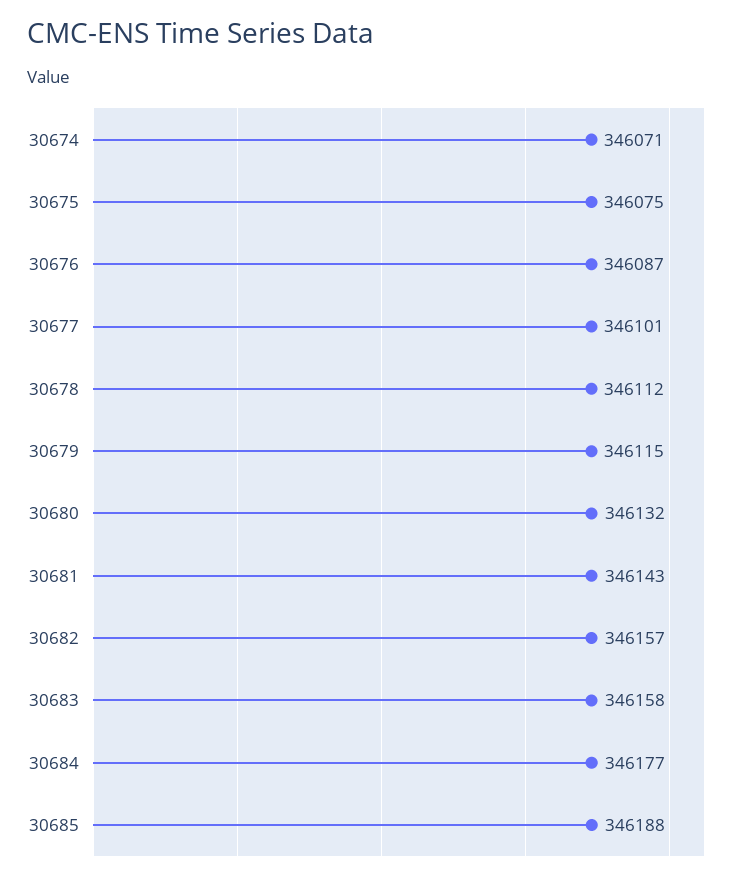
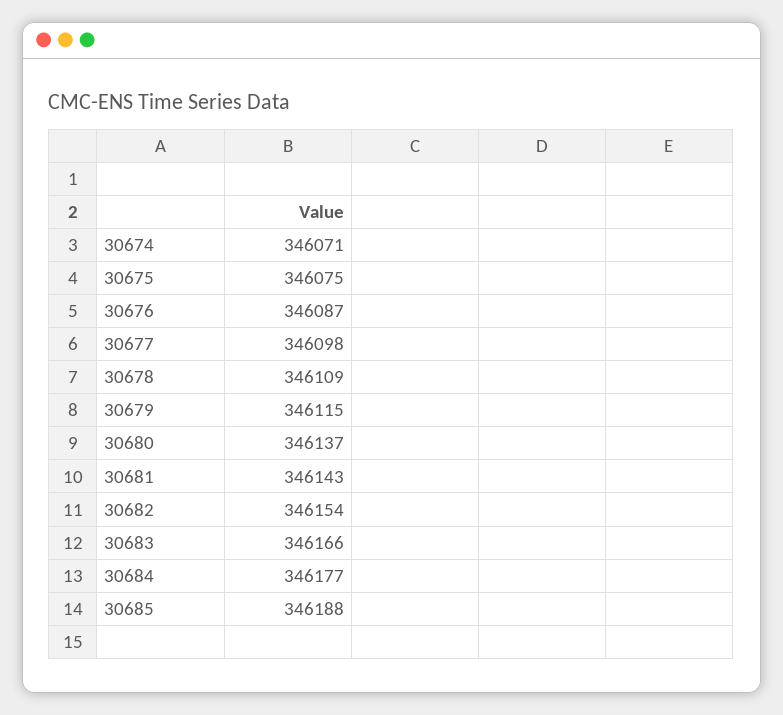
30677: 346101 -> 346098
30678: 346112 -> 346109
30680: 346132 -> 346137
30682: 346157 -> 346154
30683: 346158 -> 346166

